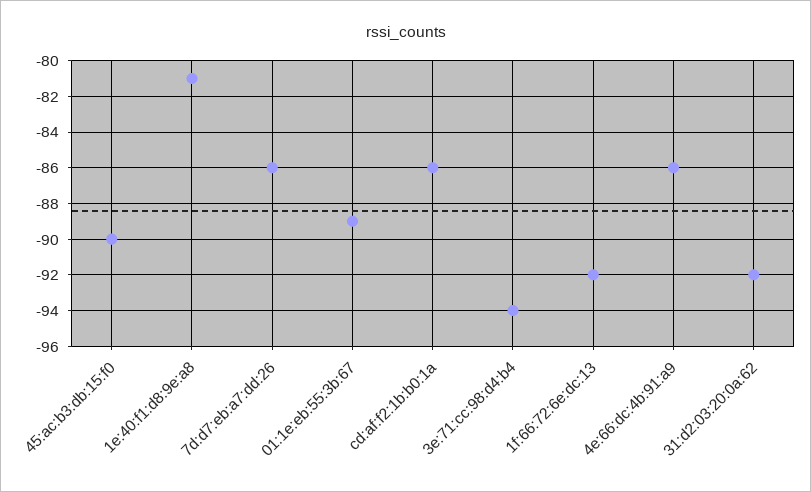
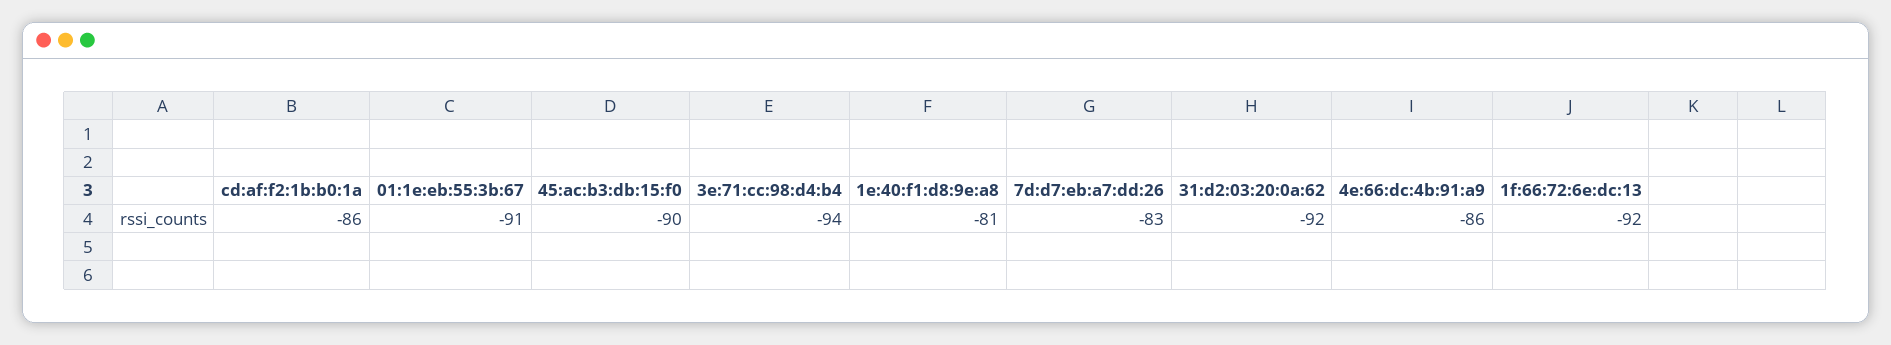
7d:d7:eb:a7:dd:26: -86 -> -83
01:1e:eb:55:3b:67: -89 -> -91

